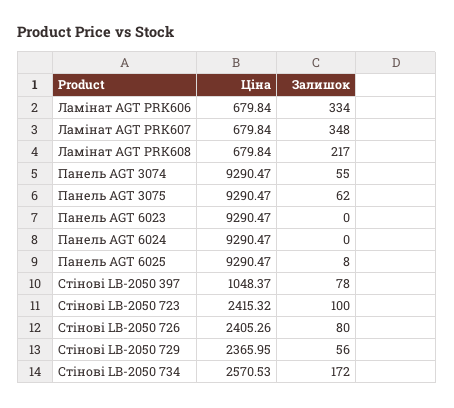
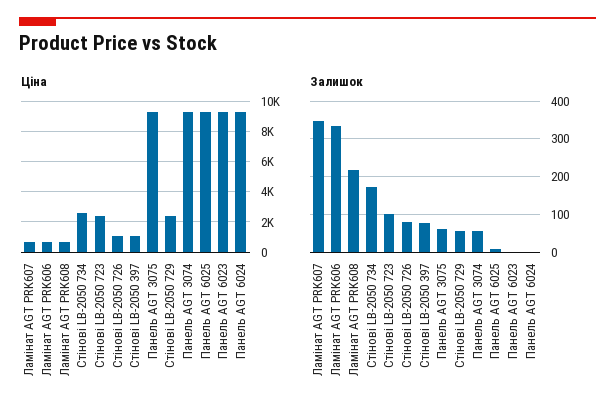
Ціна, Стінові LB-2050 726: 2405.26 -> 1000

